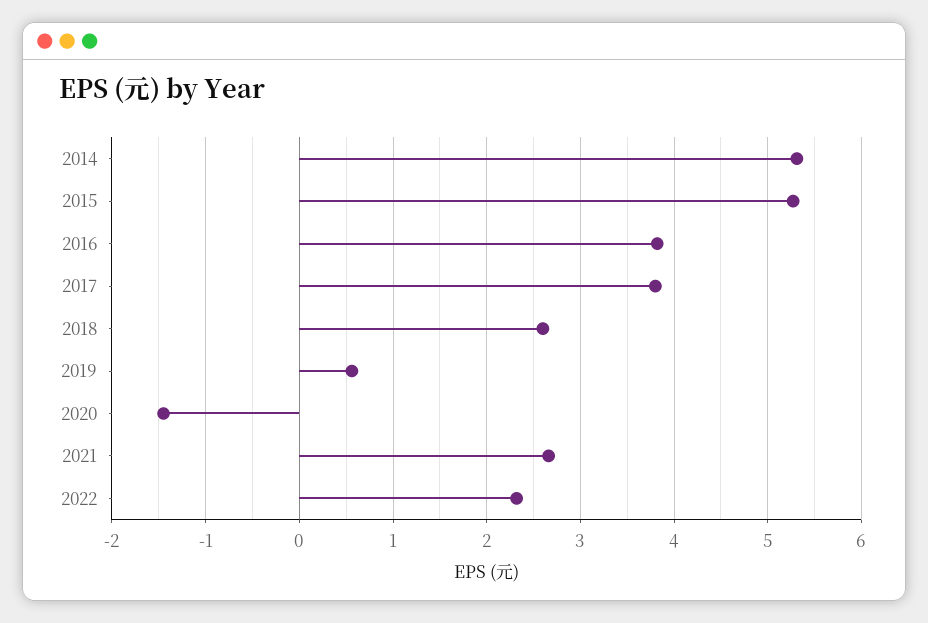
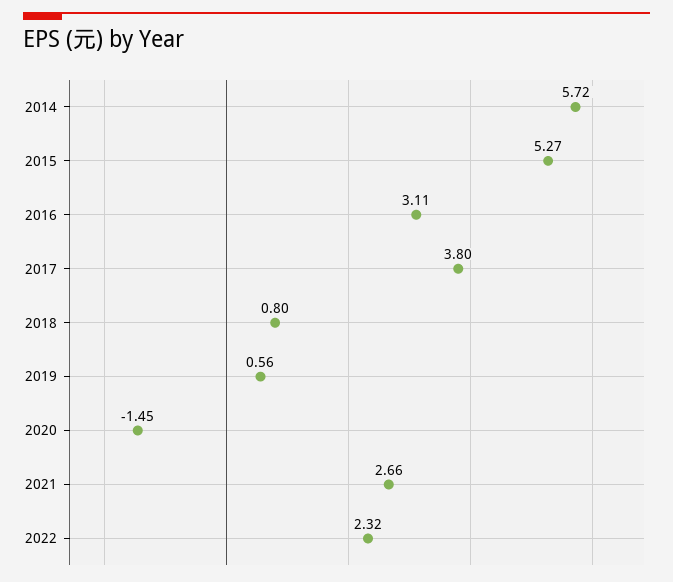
2014: 5.3 -> 5.72
2016: 3.8 -> 3.11
2018: 2.6 -> 0.8

